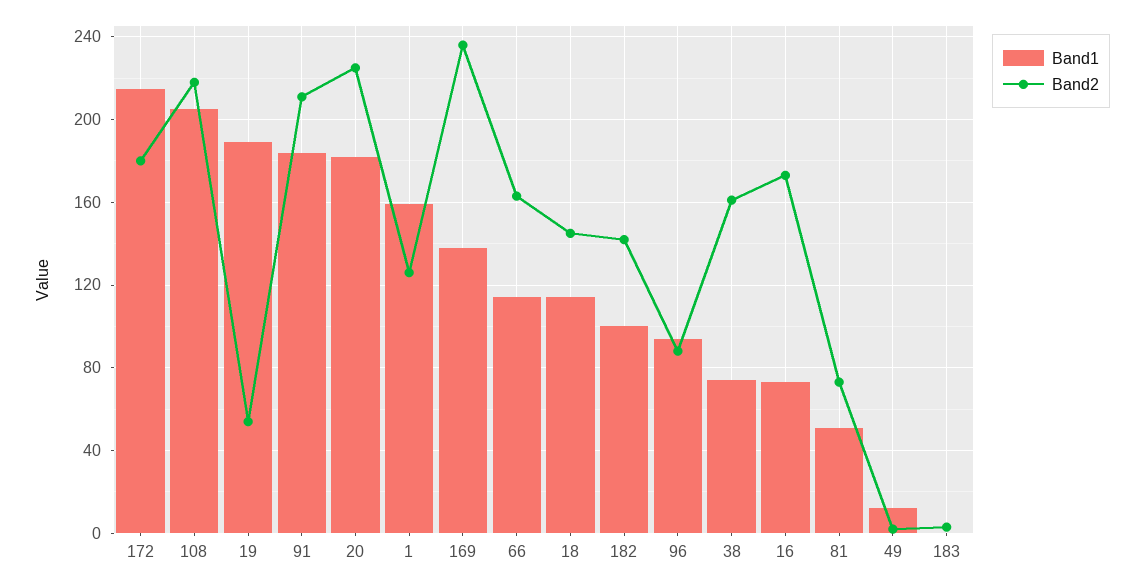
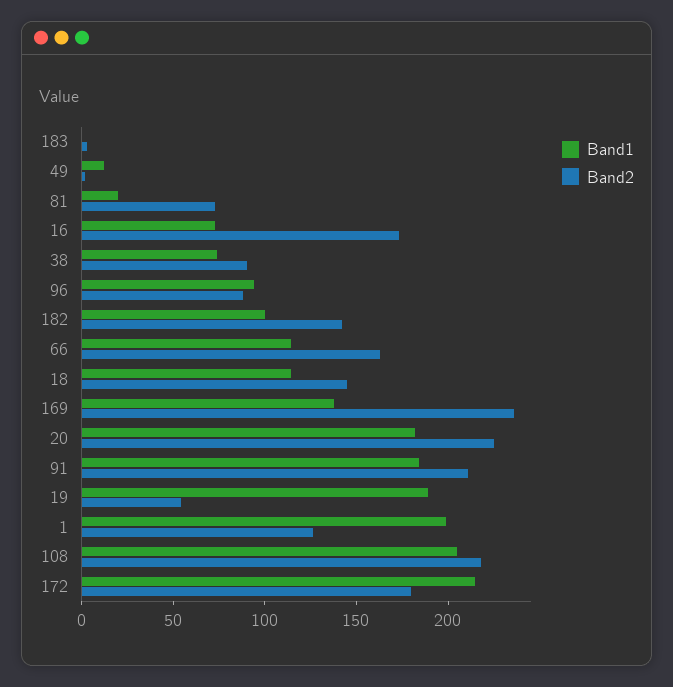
Band1, 1: 160 -> 200
Band2, 38: 160 -> 90
Band1, 81: 50 -> 20

